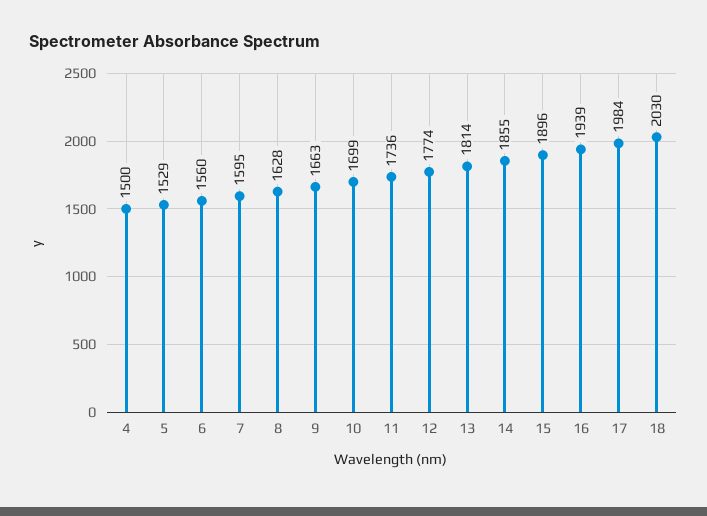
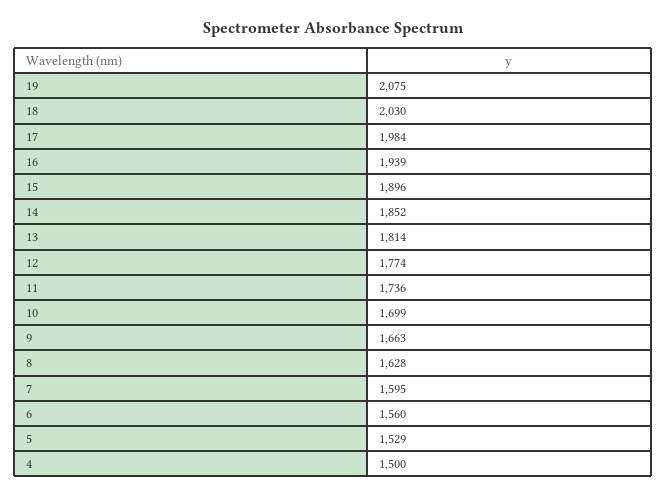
14: 1855 -> 1852
19: none -> 2075

